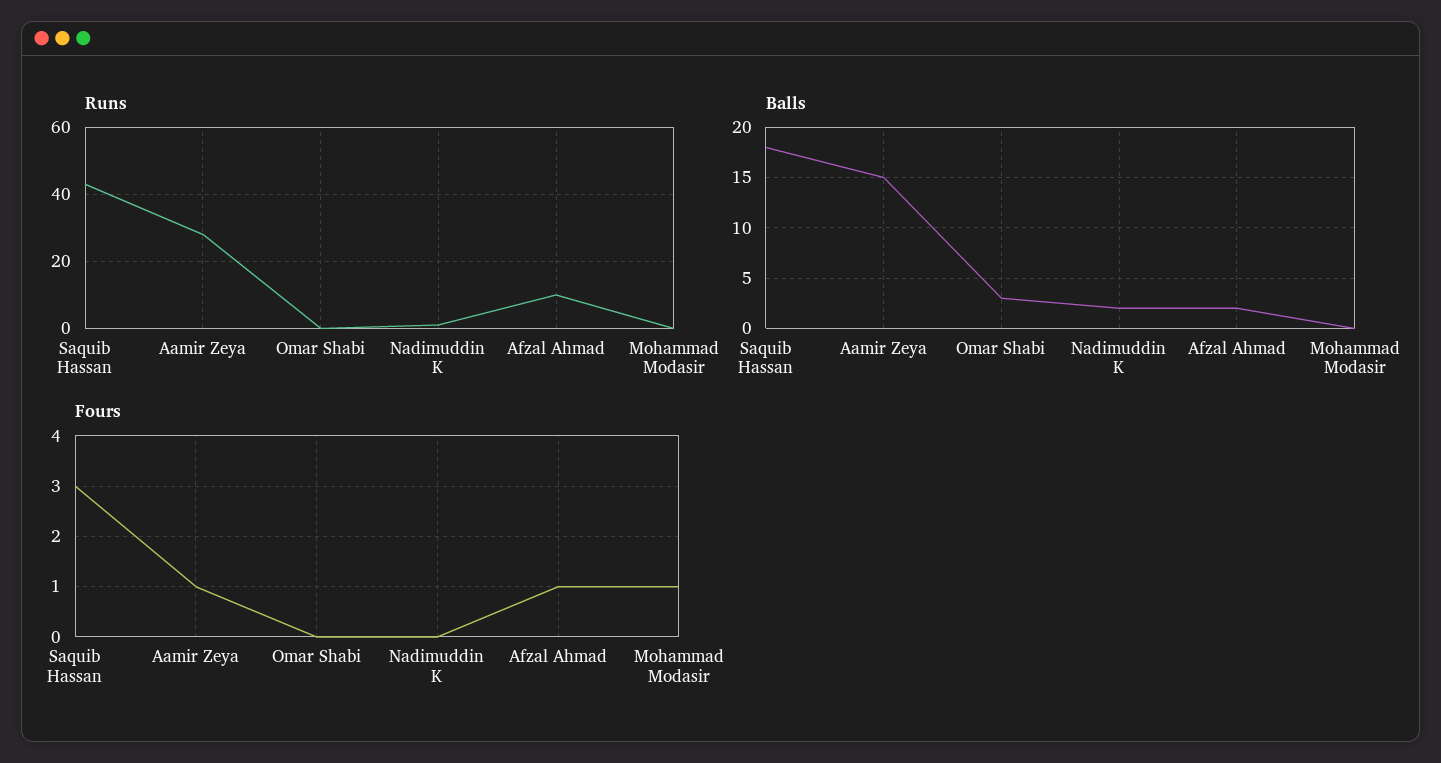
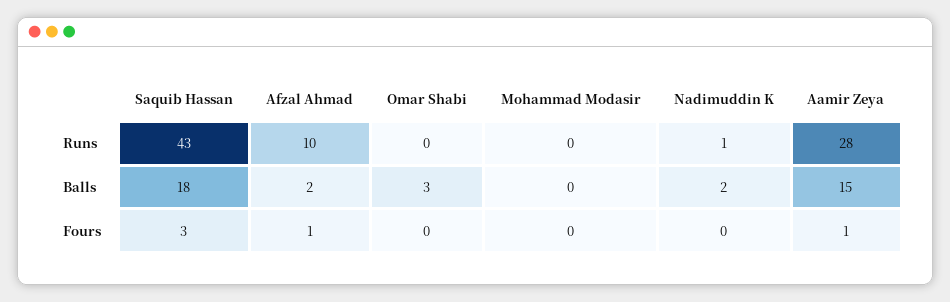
Fours, Mohammad Modasir: 1 -> 0

